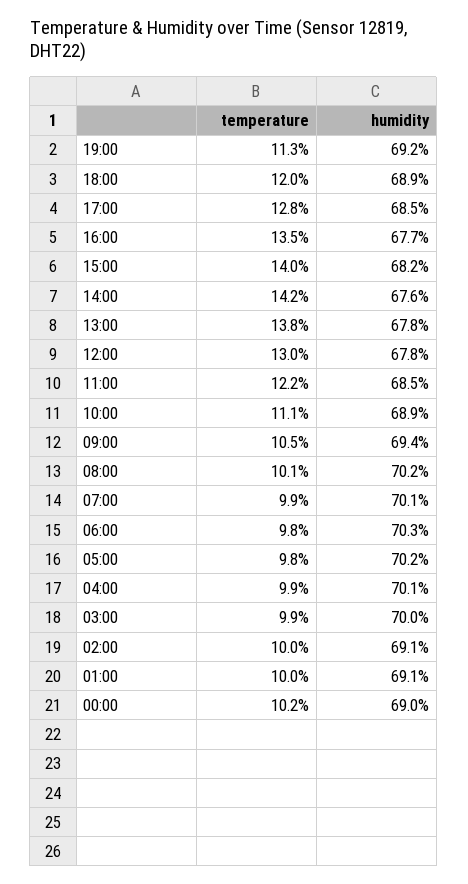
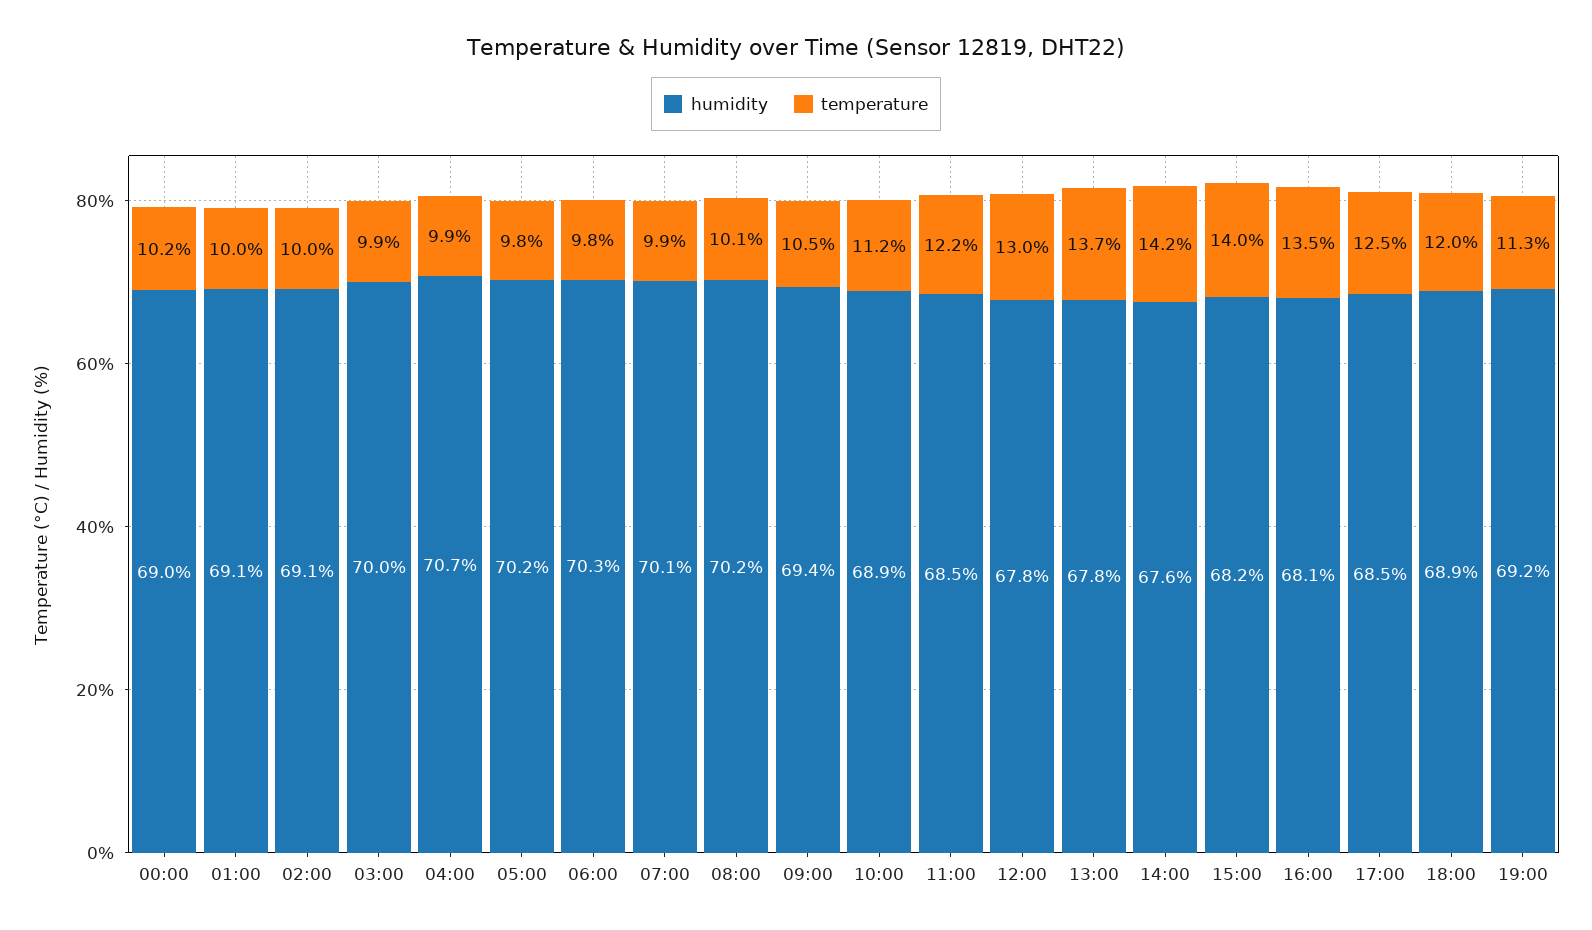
temperature, 17:00: 12.8 -> 12.5
humidity, 16:00: 67.7 -> 68.1
temperature, 13:00: 13.8 -> 13.7
temperature, 10:00: 11.1 -> 11.2
humidity, 04:00: 70.1 -> 70.7

